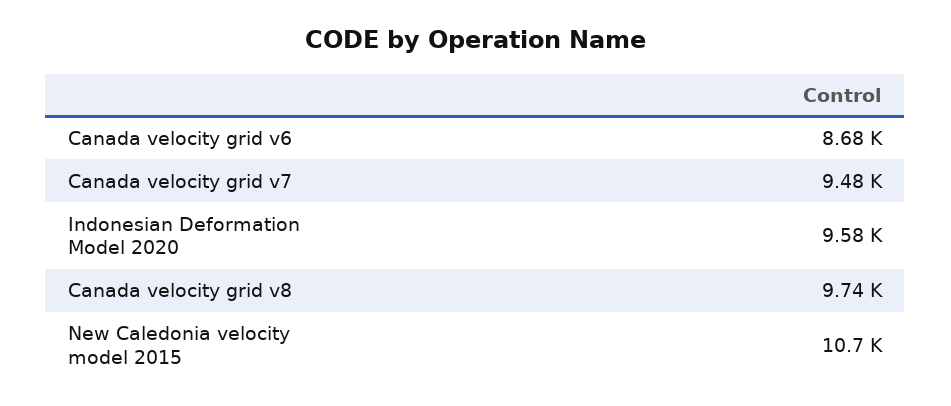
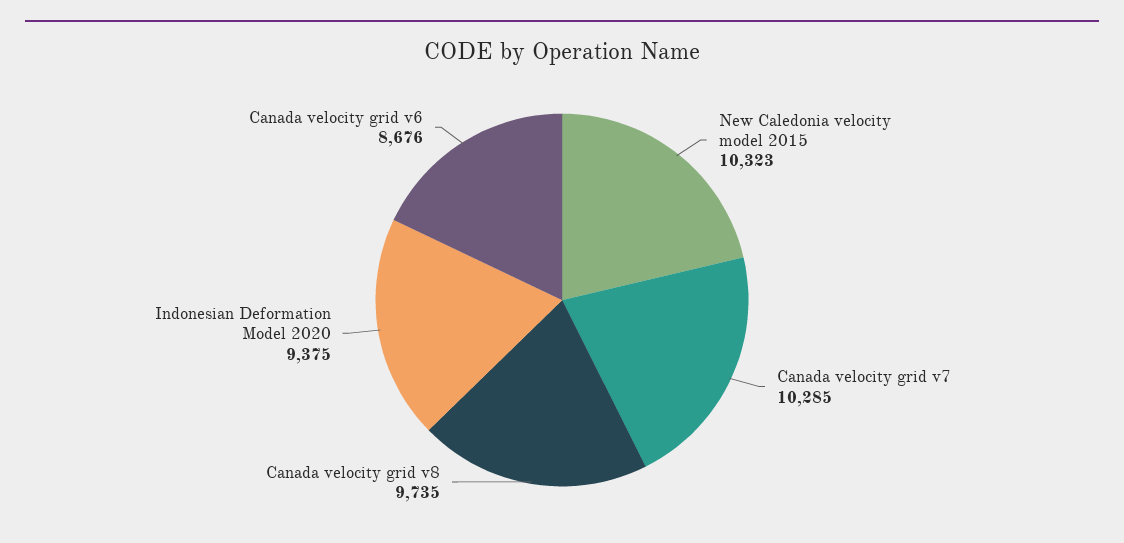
Canada velocity grid v7: 9480 -> 10285
Indonesian Deformation Model 2020: 9580 -> 9375
New Caledonia velocity model 2015: 10700 -> 10323

